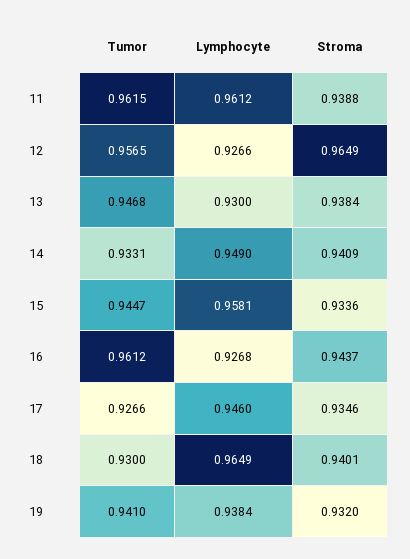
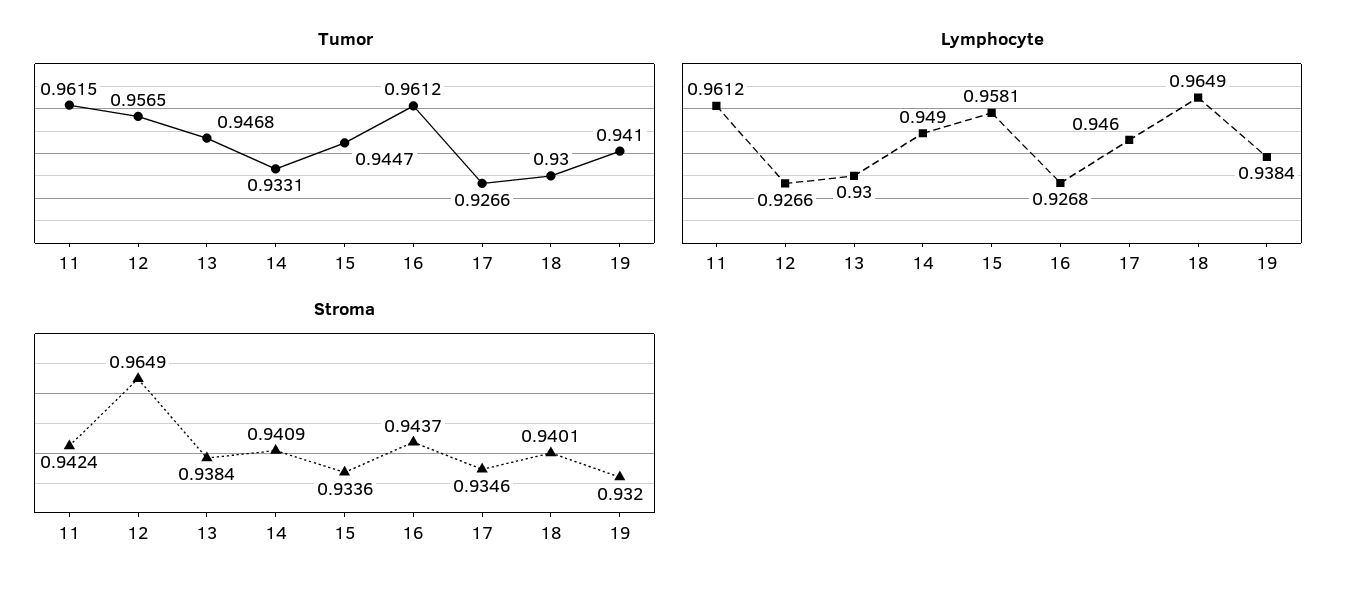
Stroma, 11: 0.9388 -> 0.9424

